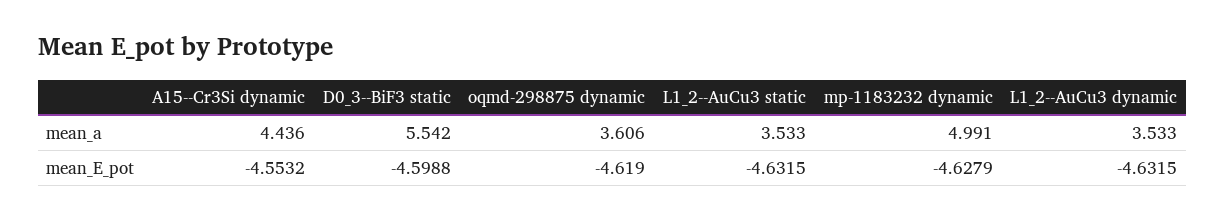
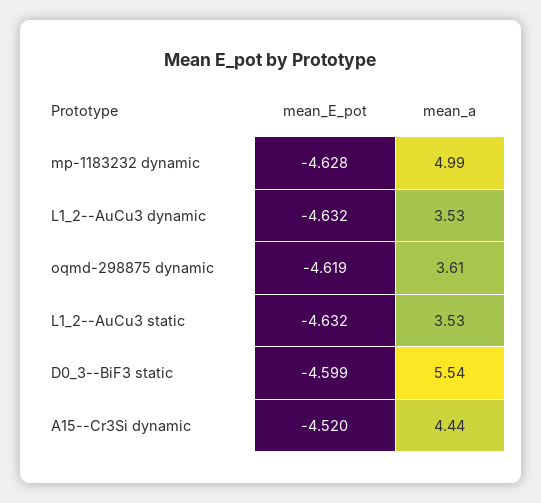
A15--Cr3Si dynamic, mean_E_pot: -4.5532 -> -4.52

